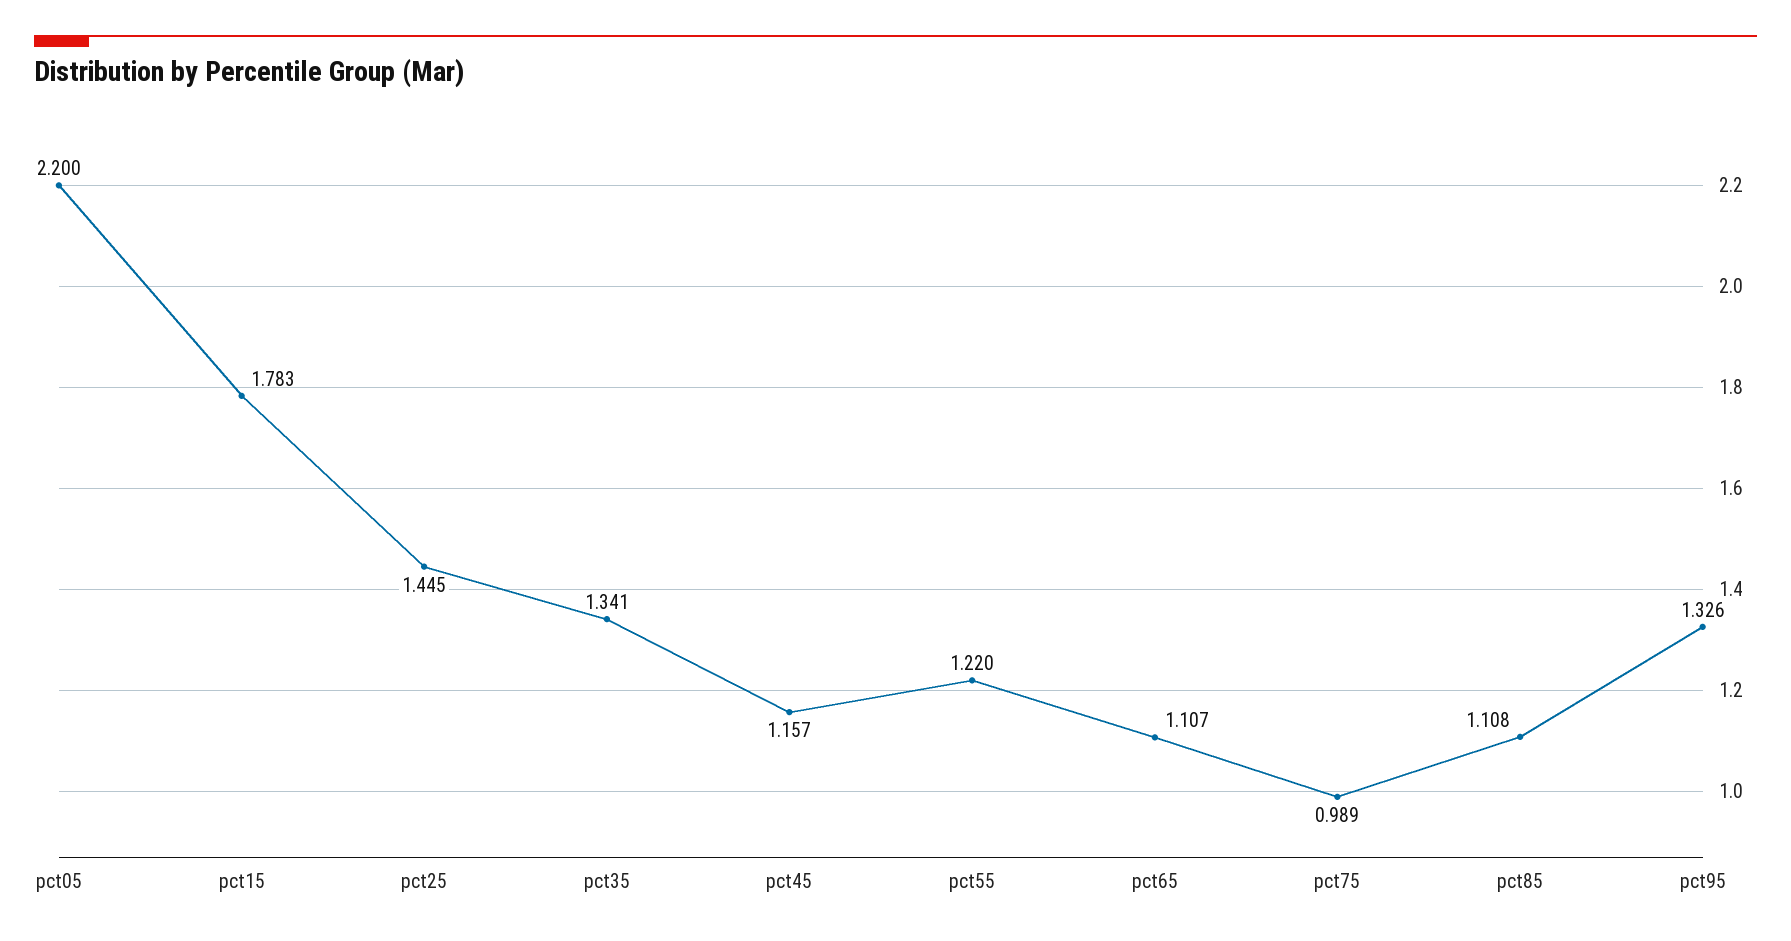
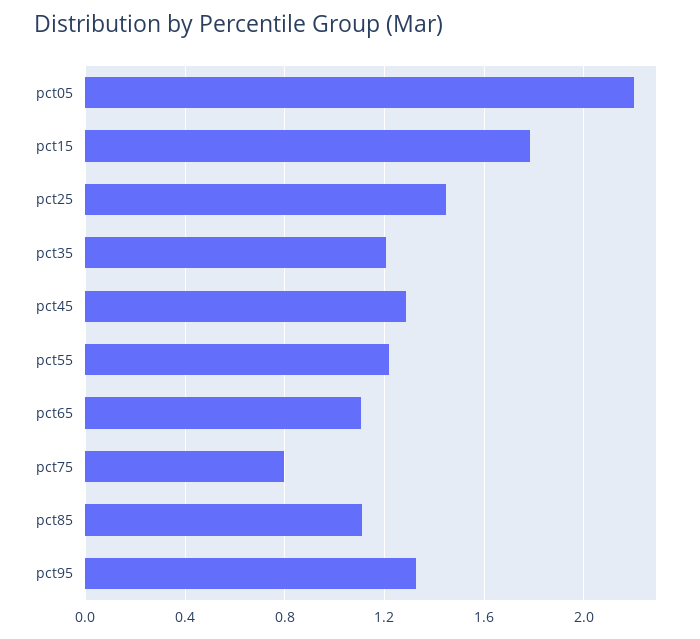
pct35: 1.341 -> 1.2
pct45: 1.157 -> 1.3
pct75: 0.989 -> 0.8

